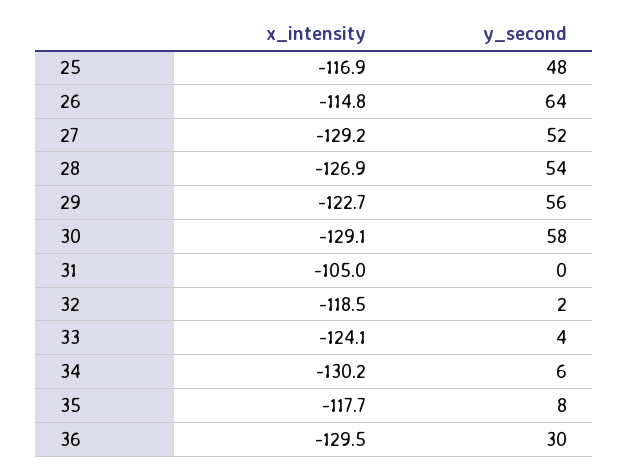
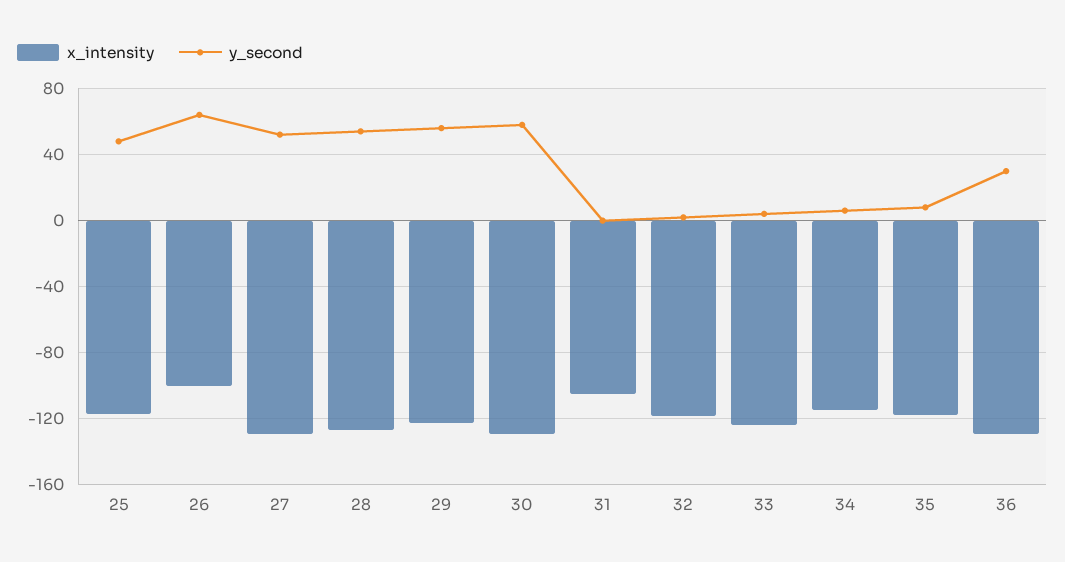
x_intensity, 26: -114.8 -> -100
x_intensity, 34: -130.2 -> -115

